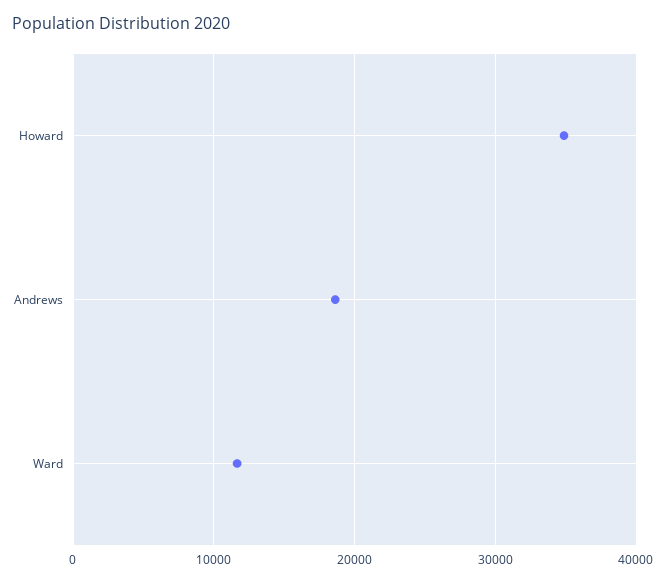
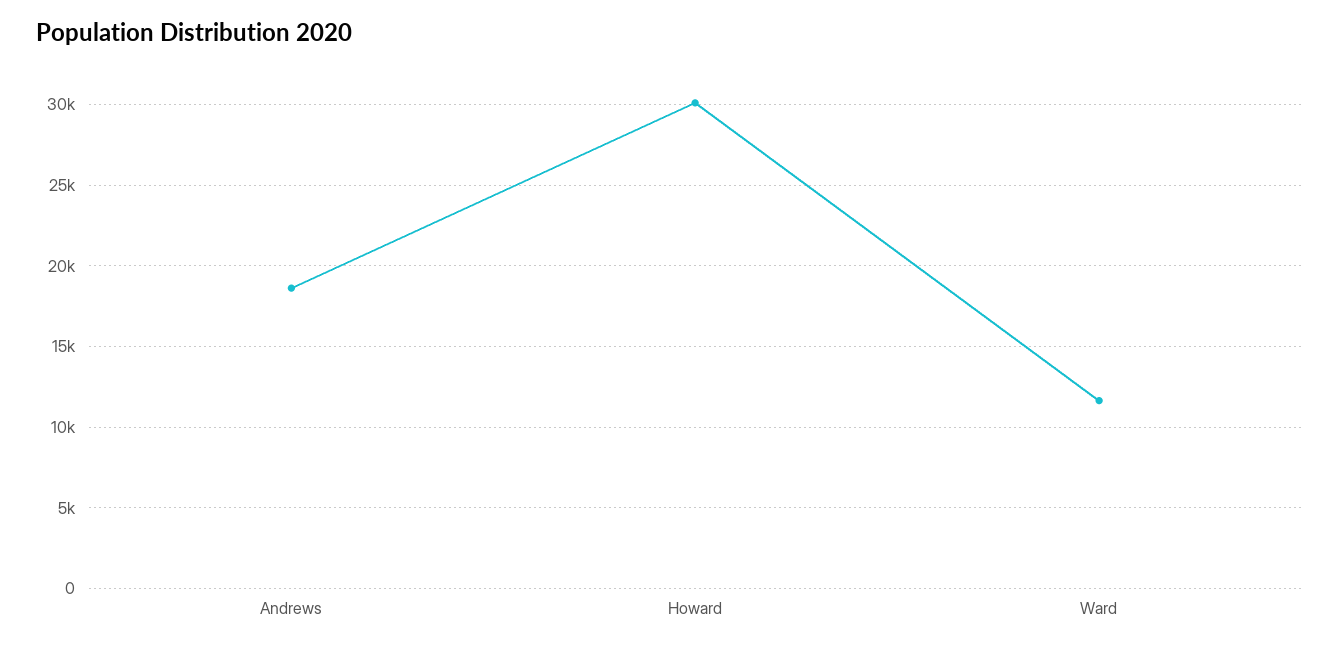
Howard: 35000 -> 30000

